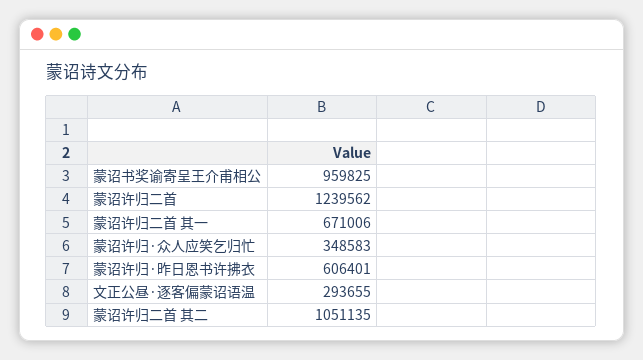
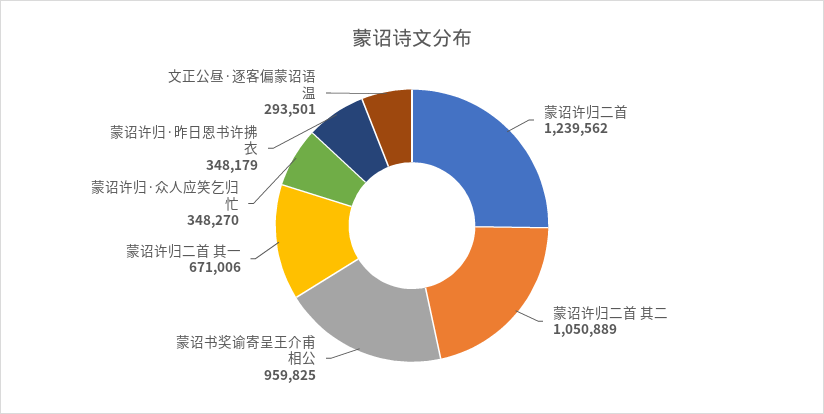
蒙诏许归·众人应笑乞归忙: 348583 -> 348270
蒙诏许归·昨日恩书许拂衣: 606401 -> 348179
文正公昼·逐客偏蒙诏语温: 293655 -> 293501
蒙诏许归二首 其二: 1051135 -> 1050889

